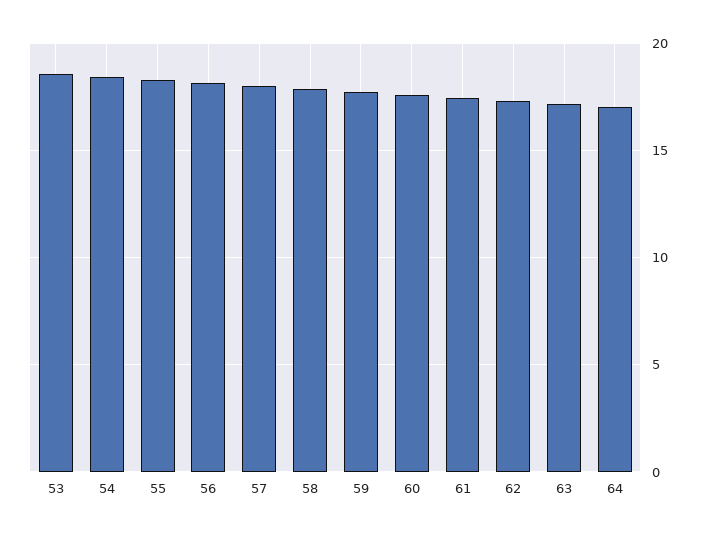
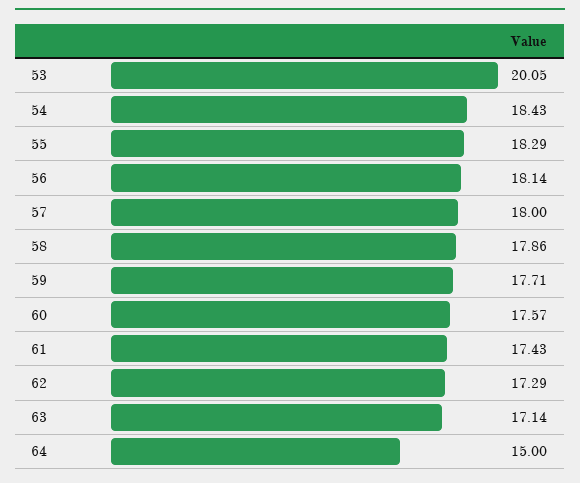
53: 18.5 -> 20.05
64: 17 -> 15

